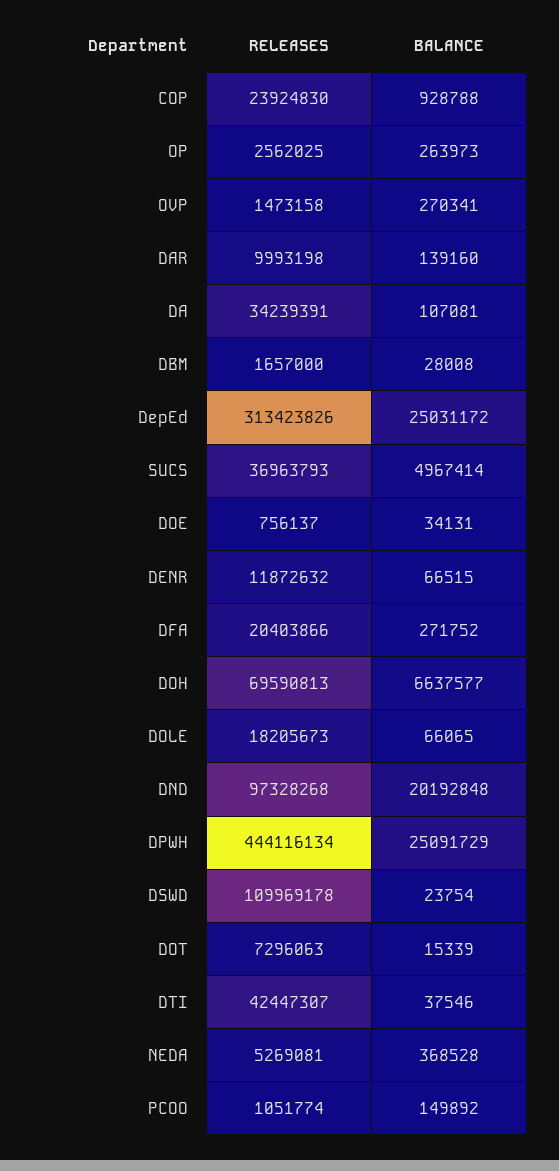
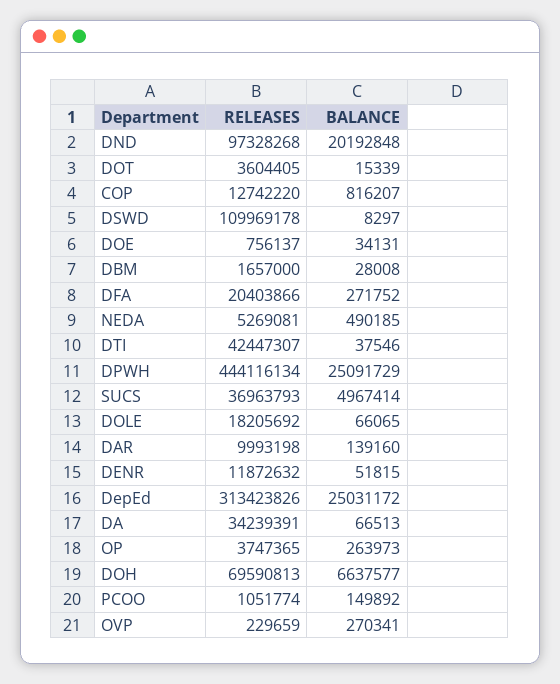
RELEASES, COP: 23924830 -> 12742220
BALANCE, COP: 928788 -> 816207
RELEASES, OP: 2562025 -> 3747365
RELEASES, OVP: 1473158 -> 229659
BALANCE, DA: 107081 -> 66513
BALANCE, DENR: 66515 -> 51815
RELEASES, DOLE: 18205673 -> 18205692
BALANCE, DSWD: 23754 -> 8297
RELEASES, DOT: 7296063 -> 3604405
BALANCE, NEDA: 368528 -> 490185

